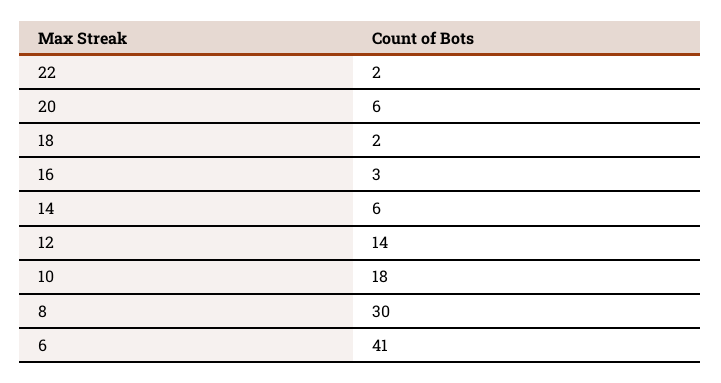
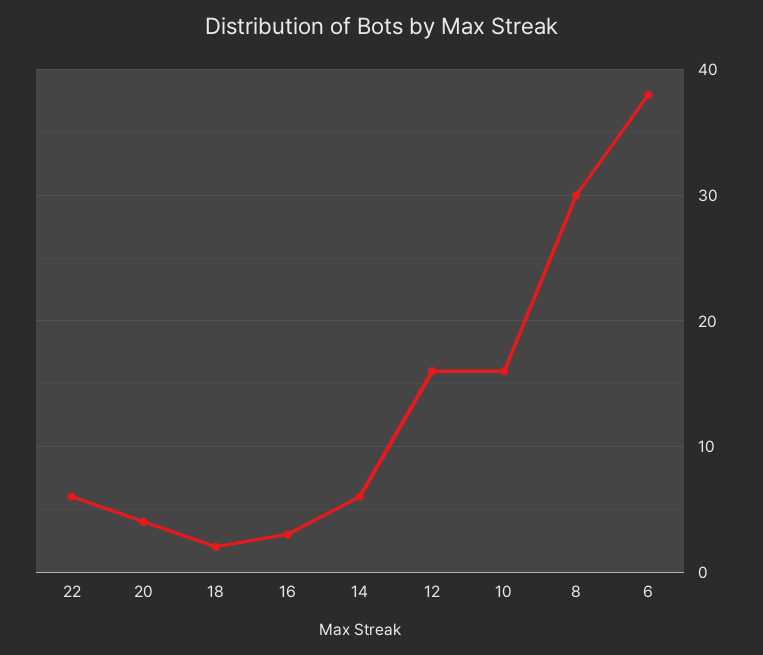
22: 2 -> 6
20: 6 -> 4
12: 14 -> 16
10: 18 -> 16
6: 41 -> 38

